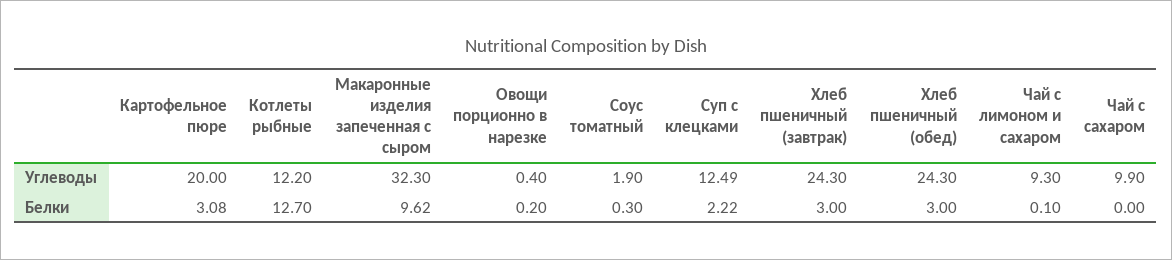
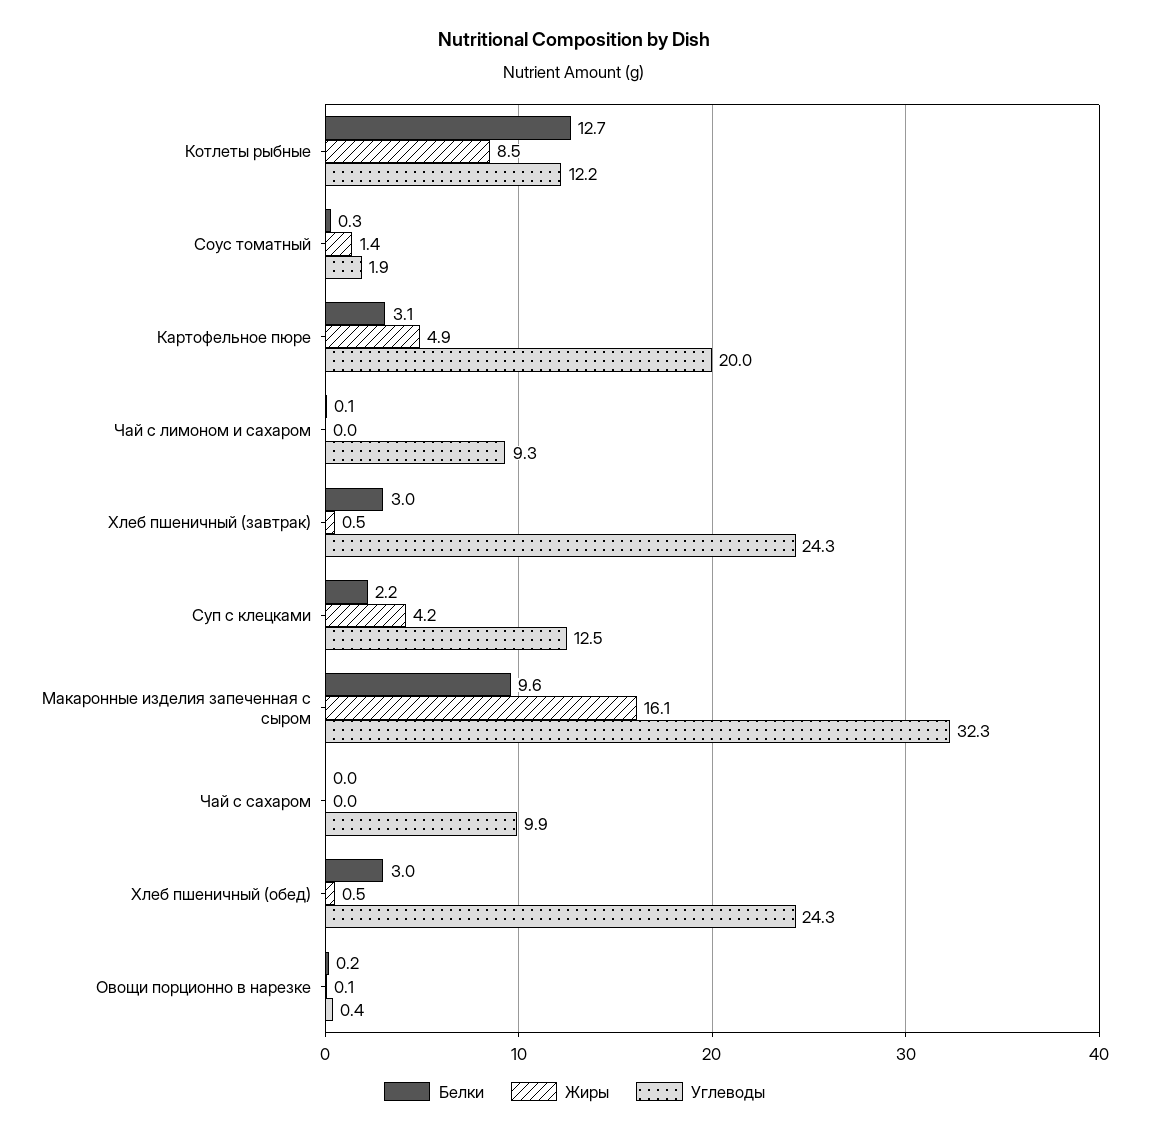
Жиры, Котлеты рыбные: none -> 8.5
Жиры, Соус томатный: none -> 1.4
Жиры, Картофельное пюре: none -> 4.9
Жиры, Чай с лимоном и сахаром: none -> 0
Жиры, Хлеб пшеничный (завтрак): none -> 0.5
Жиры, Суп с клецками: none -> 4.2
Жиры, Макаронные изделия запеченная с сыром: none -> 16.1
Жиры, Чай с сахаром: none -> 0
Жиры, Хлеб пшеничный (обед): none -> 0.5
Жиры, Овощи порционно в нарезке: none -> 0.1

